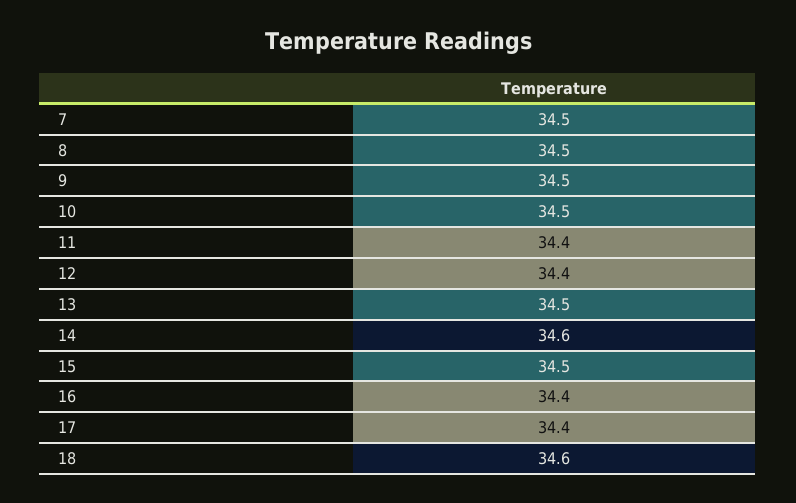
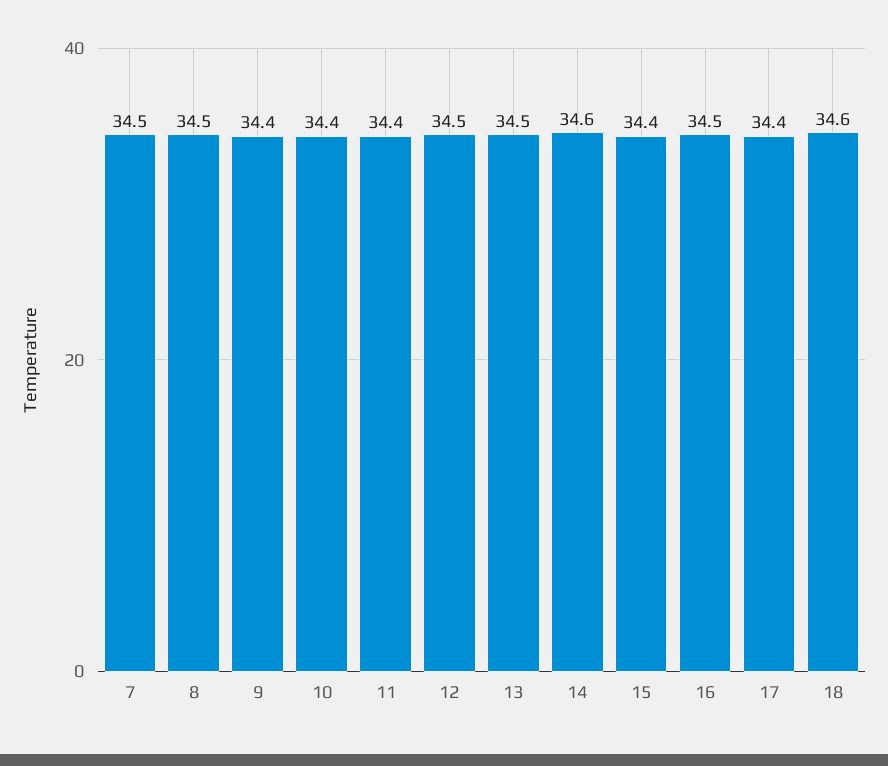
9: 34.5 -> 34.4
10: 34.5 -> 34.4
12: 34.4 -> 34.5
15: 34.5 -> 34.4
16: 34.4 -> 34.5

